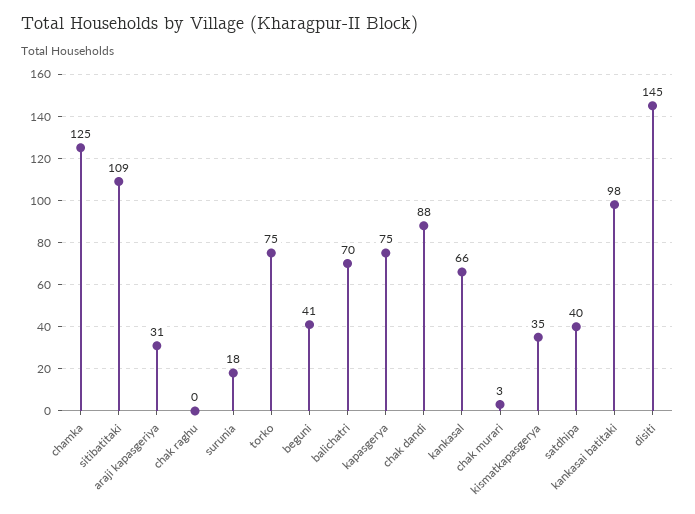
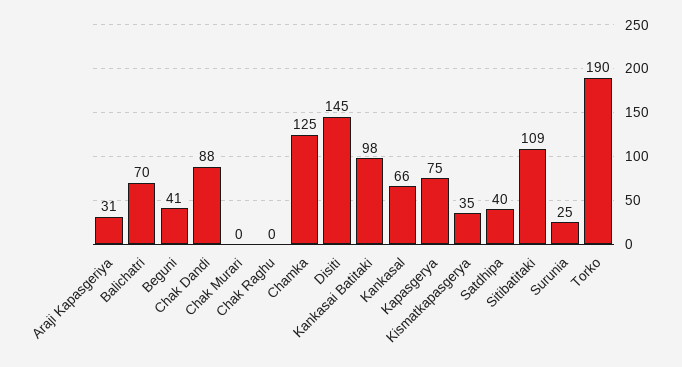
surunia: 18 -> 25
torko: 75 -> 190
chak murari: 3 -> 0

